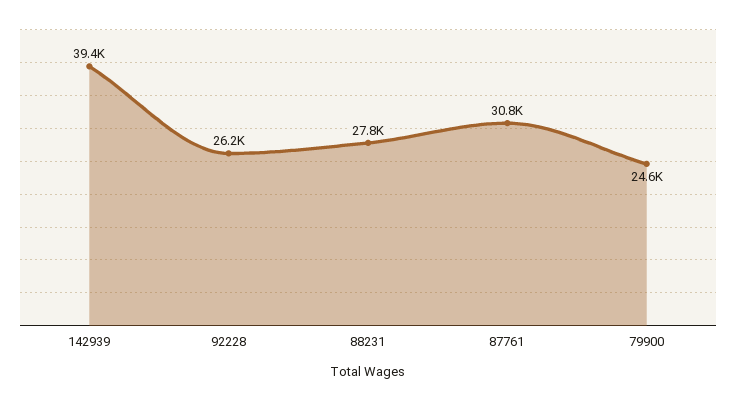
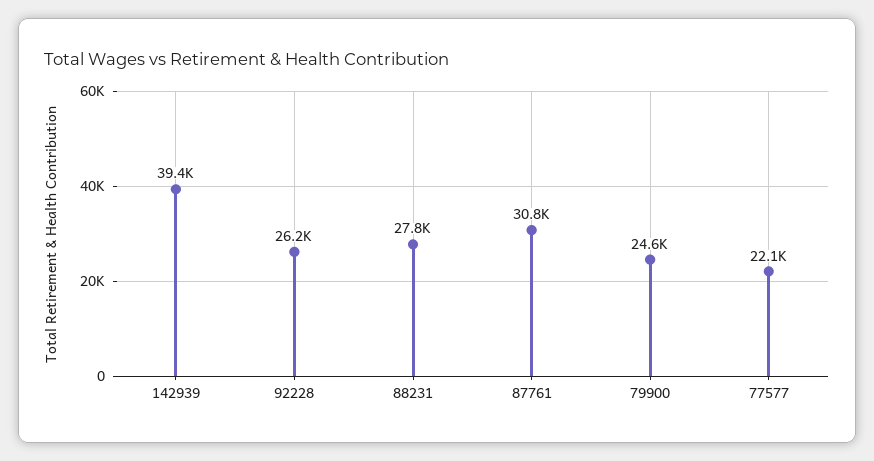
77577: none -> 22100

